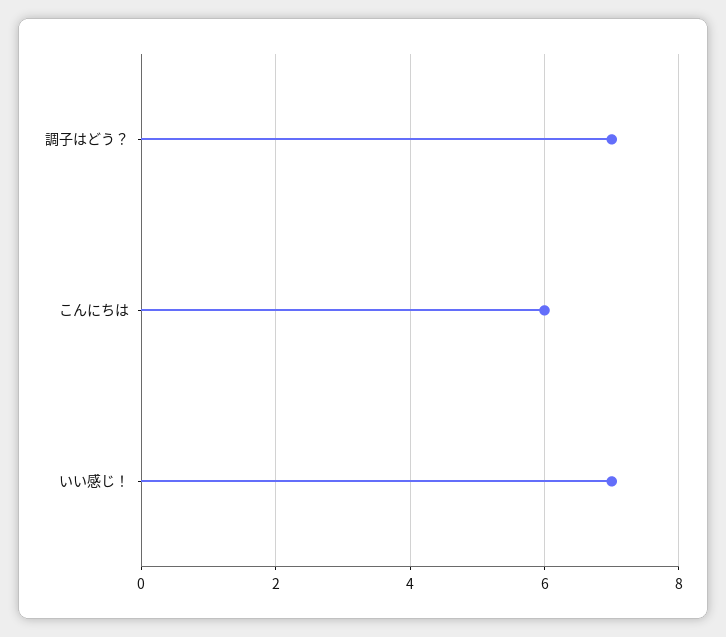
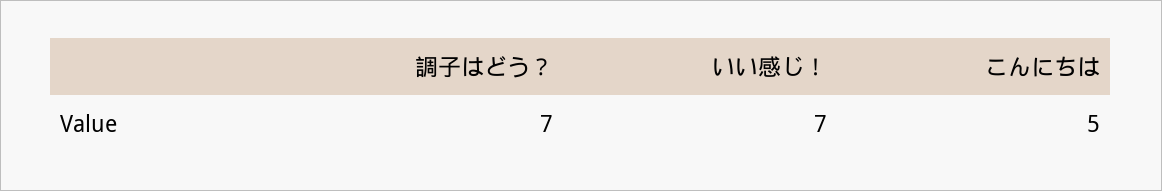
こんにちは: 6 -> 5

